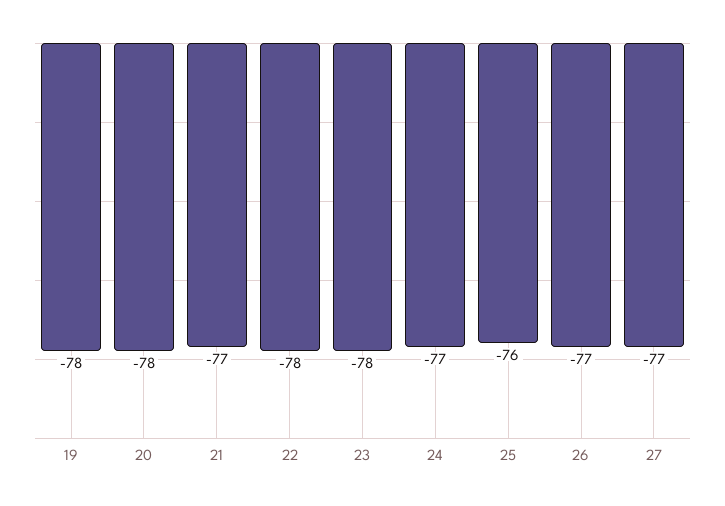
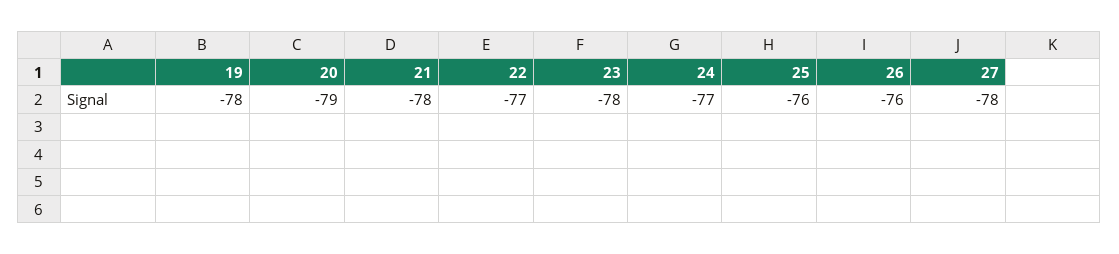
20: -78 -> -79
21: -77 -> -78
22: -78 -> -77
26: -77 -> -76
27: -77 -> -78

